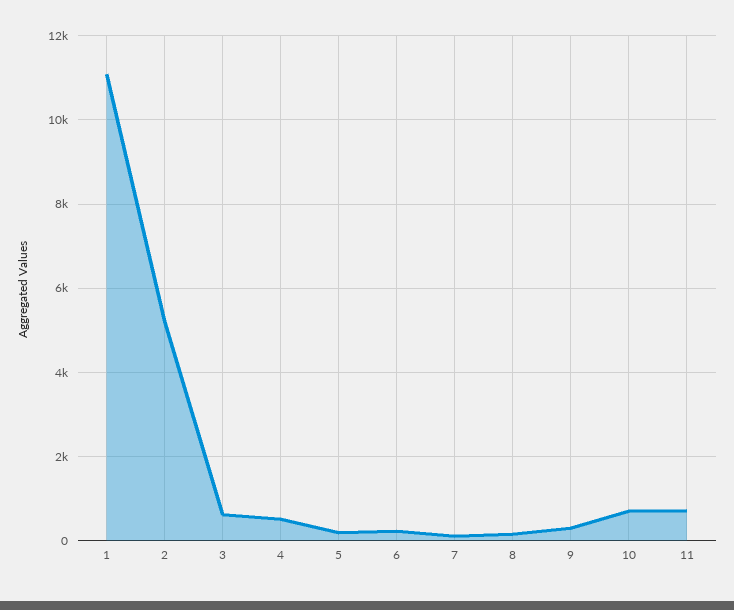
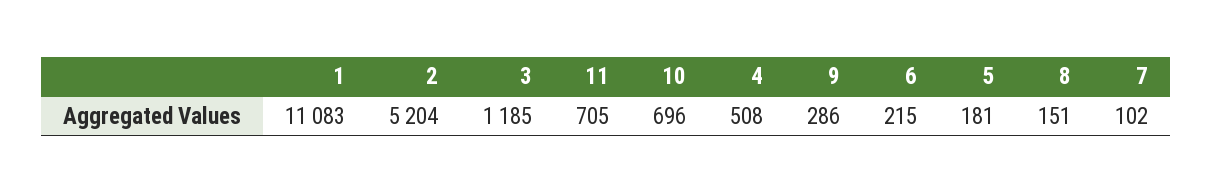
3: 600 -> 1185

